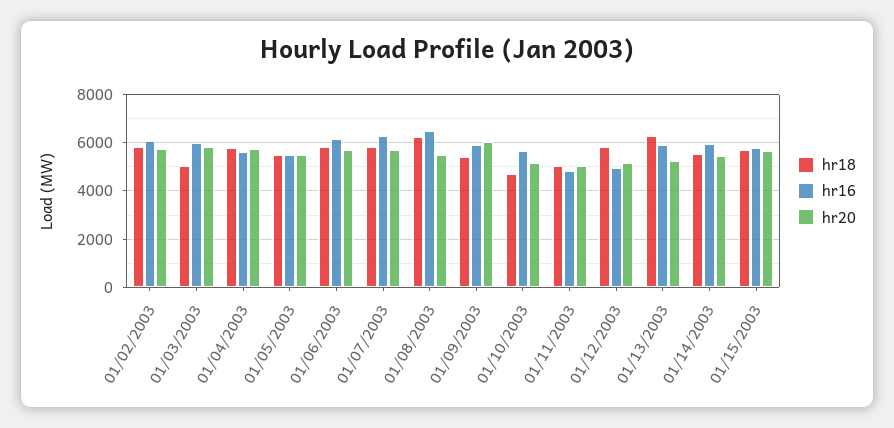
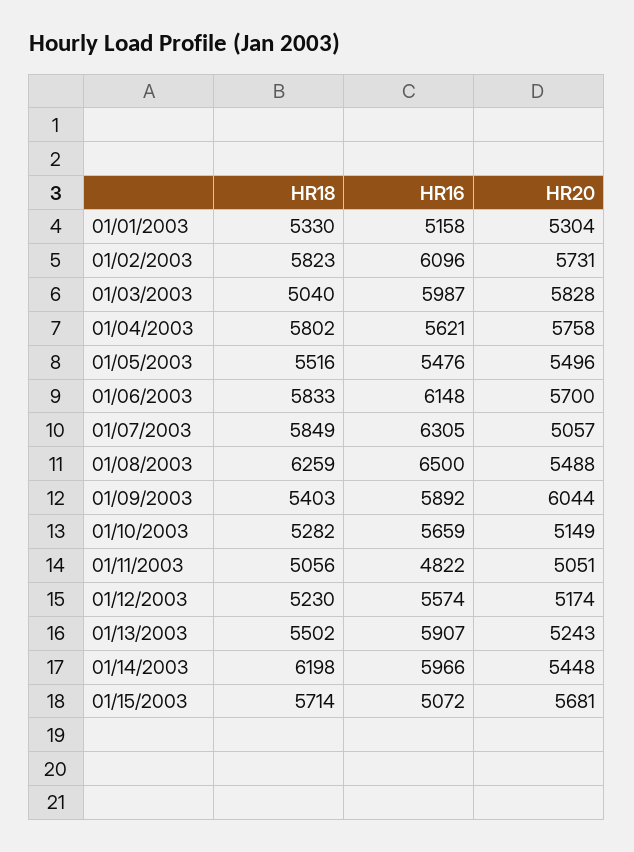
hr20, 01/07/2003: 5750 -> 5057
hr18, 01/10/2003: 4750 -> 5282
hr18, 01/12/2003: 5750 -> 5230
hr16, 01/12/2003: 5000 -> 5574
hr18, 01/13/2003: 6250 -> 5502
hr18, 01/14/2003: 5500 -> 6198
hr16, 01/15/2003: 5750 -> 5072
hr18, 01/01/2003: none -> 5330
hr16, 01/01/2003: none -> 5158
hr20, 01/01/2003: none -> 5304

